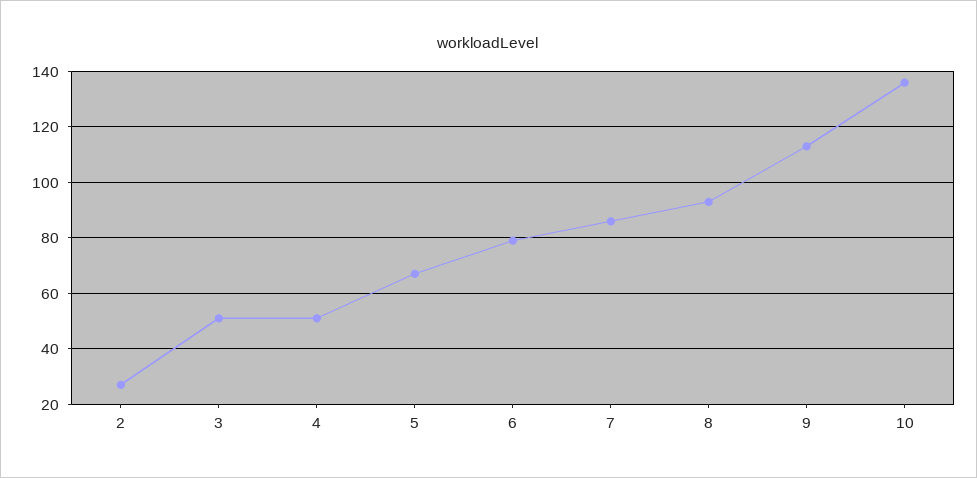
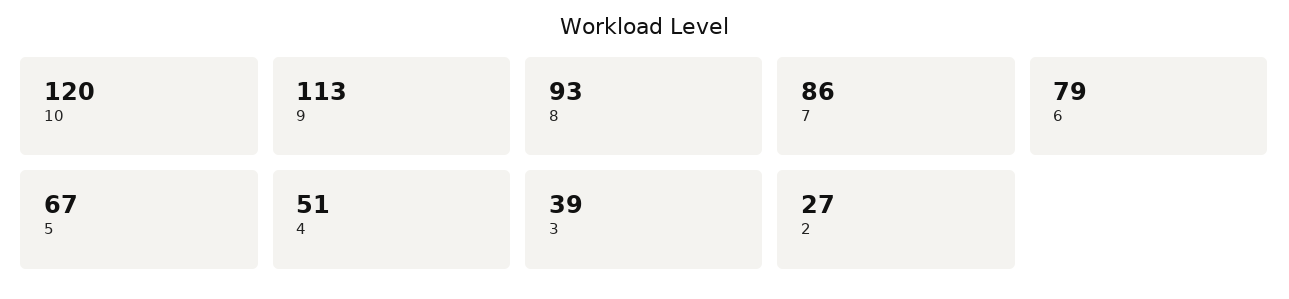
3: 50 -> 39
10: 135 -> 120

